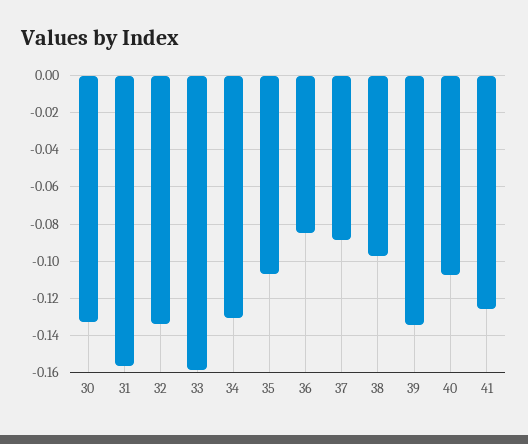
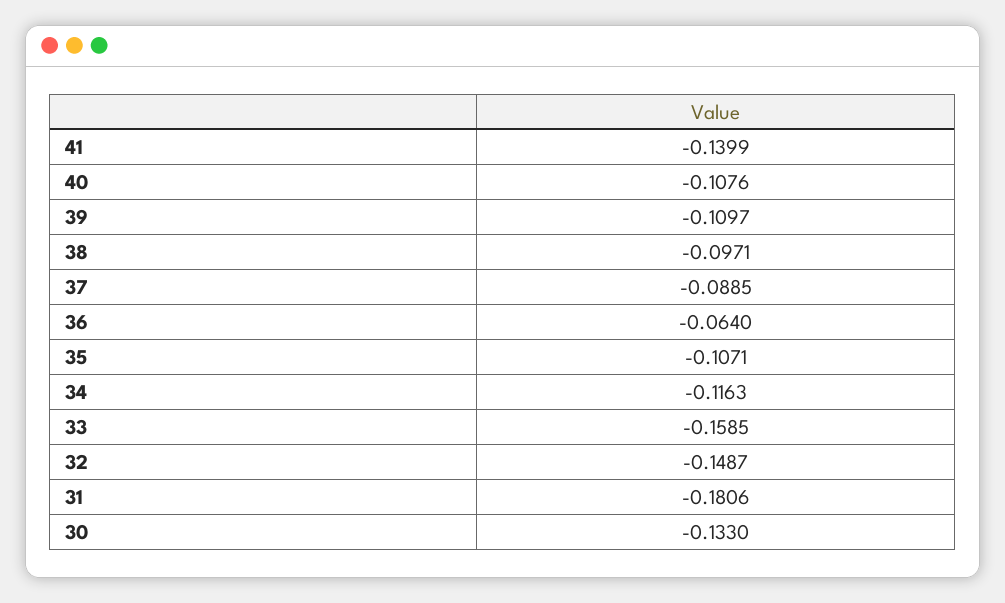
31: -0.155 -> -0.1806
32: -0.135 -> -0.1487
34: -0.13 -> -0.1163
36: -0.085 -> -0.064
39: -0.135 -> -0.1097
41: -0.125 -> -0.1399

